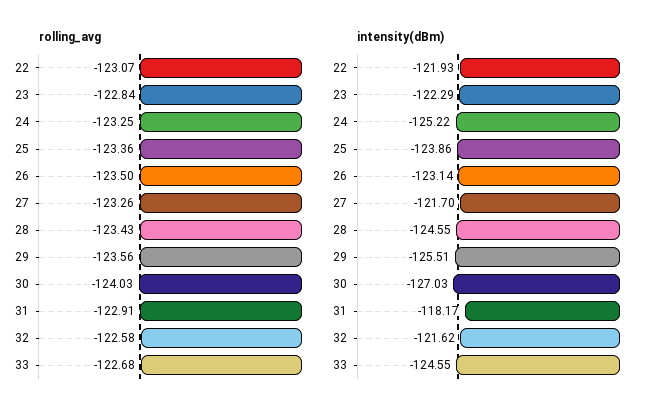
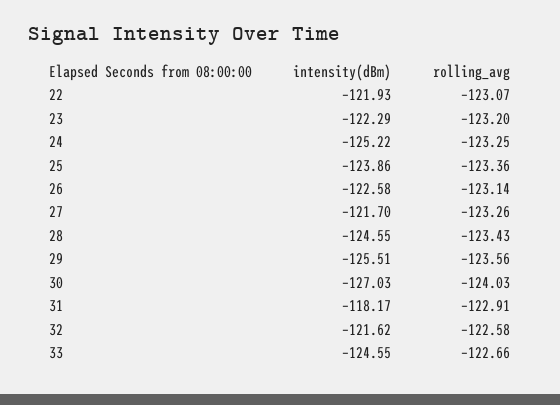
rolling_avg, 23: -122.84 -> -123.2
rolling_avg, 26: -123.5 -> -123.14
rolling_avg, 33: -122.68 -> -122.66
intensity(dBm), 26: -123.14 -> -122.58

